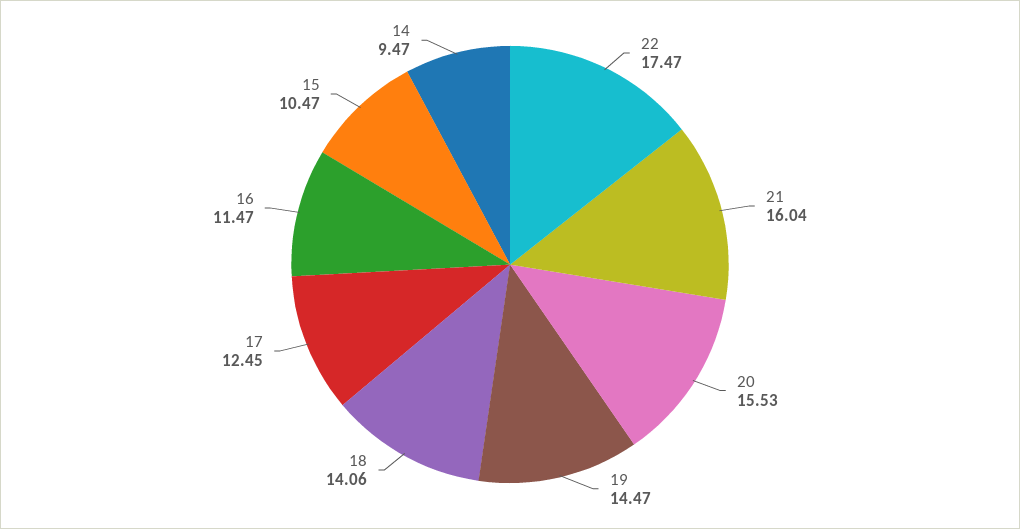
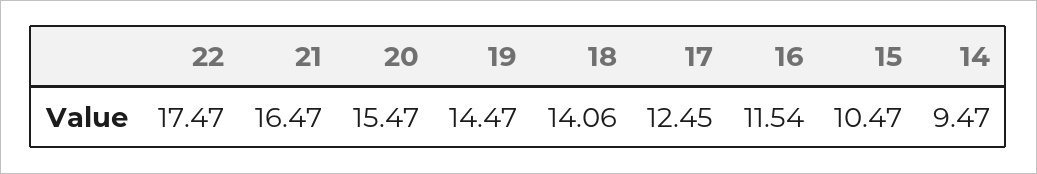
21: 16.04 -> 16.47
20: 15.53 -> 15.47
16: 11.47 -> 11.54

